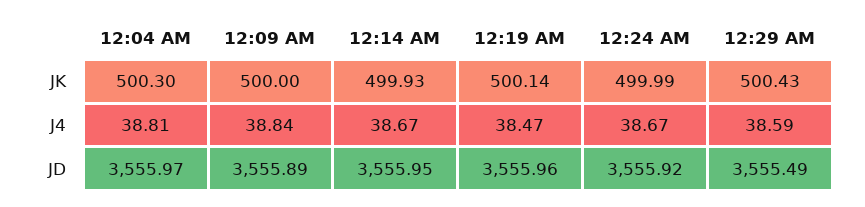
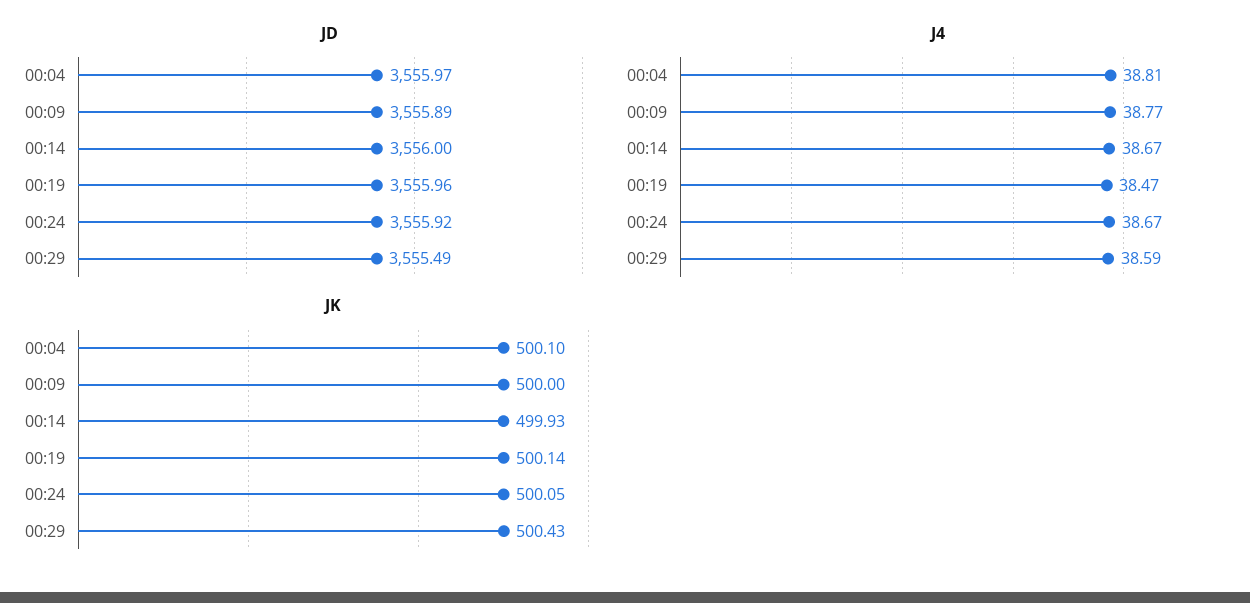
JK, 12:04 AM: 500.3 -> 500.1
JK, 12:24 AM: 499.99 -> 500.05
J4, 12:09 AM: 38.84 -> 38.77
JD, 12:14 AM: 3555.95 -> 3556

